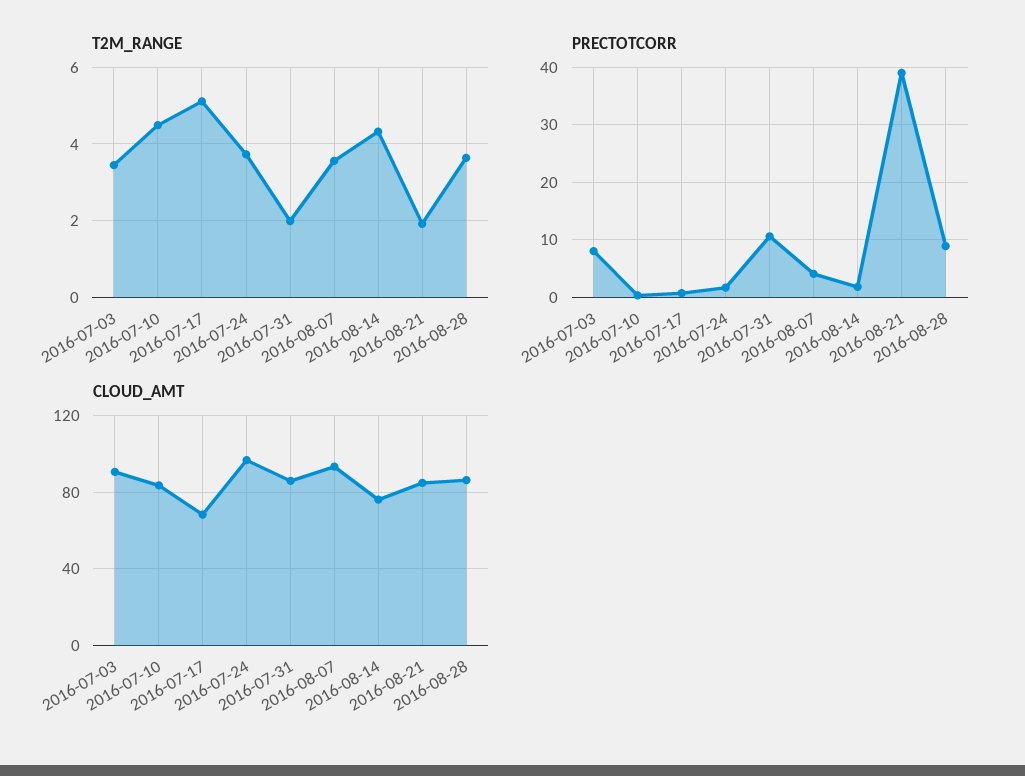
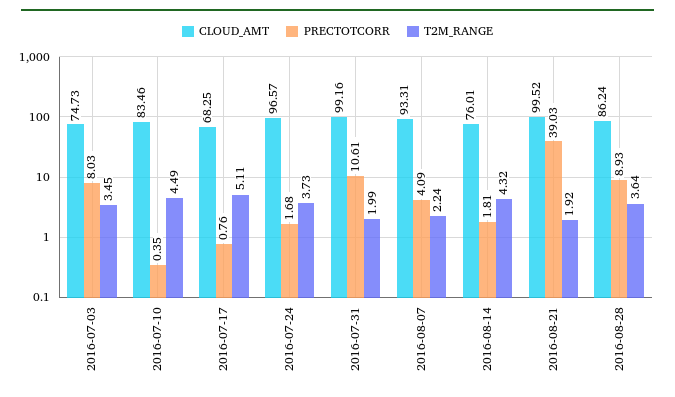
T2M_RANGE, 2016-08-07: 3.6 -> 2.24
CLOUD_AMT, 2016-07-03: 90 -> 74.73
CLOUD_AMT, 2016-07-31: 85 -> 99.16
CLOUD_AMT, 2016-08-21: 85 -> 99.52

